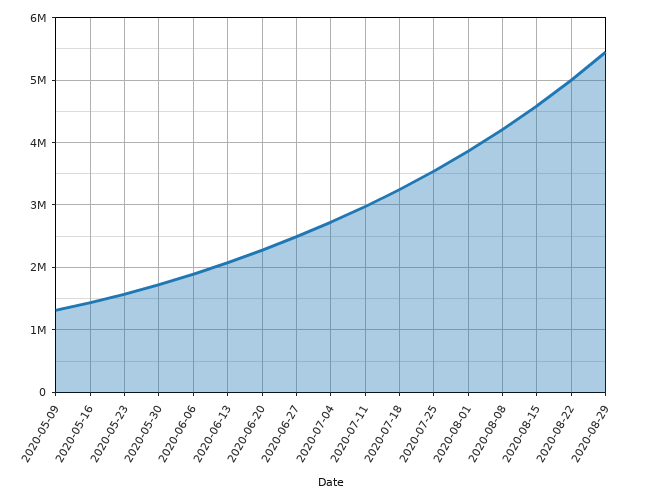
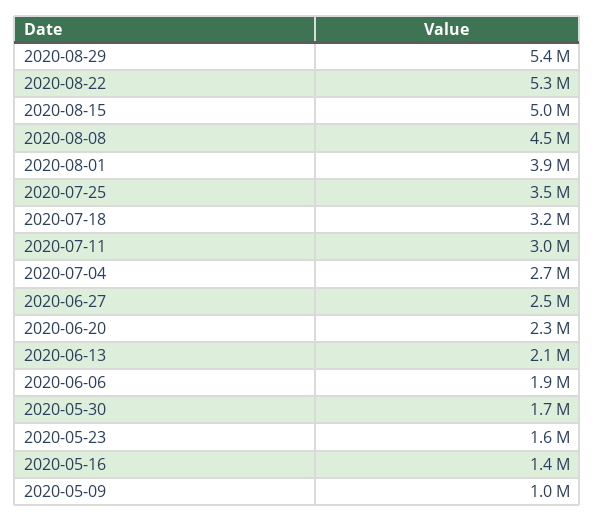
2020-05-09: 1300000 -> 1000000
2020-08-08: 4200000 -> 4500000
2020-08-15: 4600000 -> 5000000
2020-08-22: 5000000 -> 5300000

